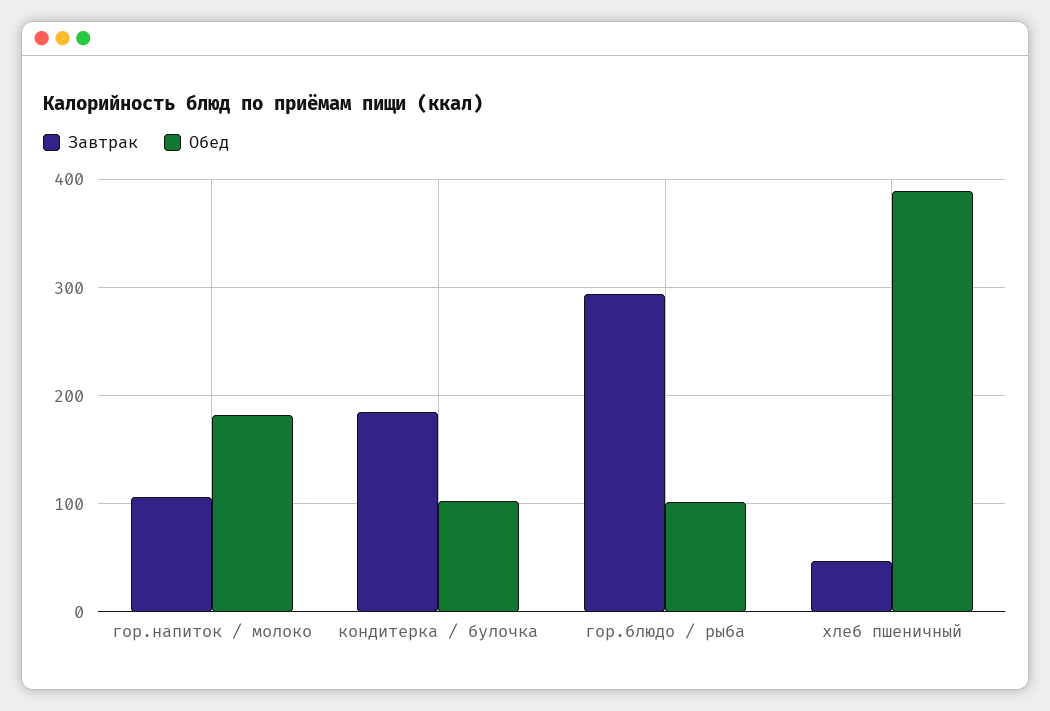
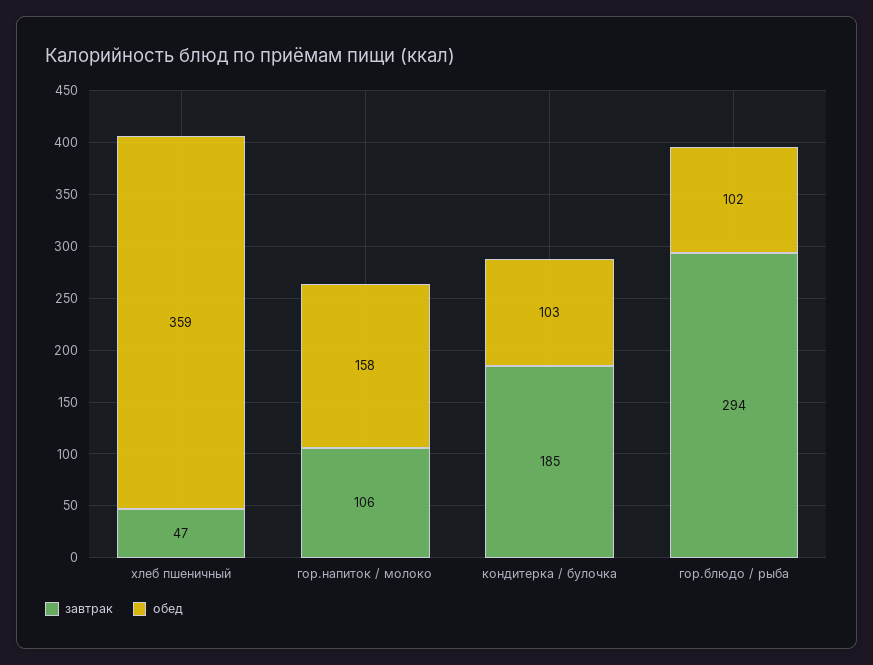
Обед, гор.напиток / молоко: 180 -> 158
Обед, хлеб пшеничный: 390 -> 359

